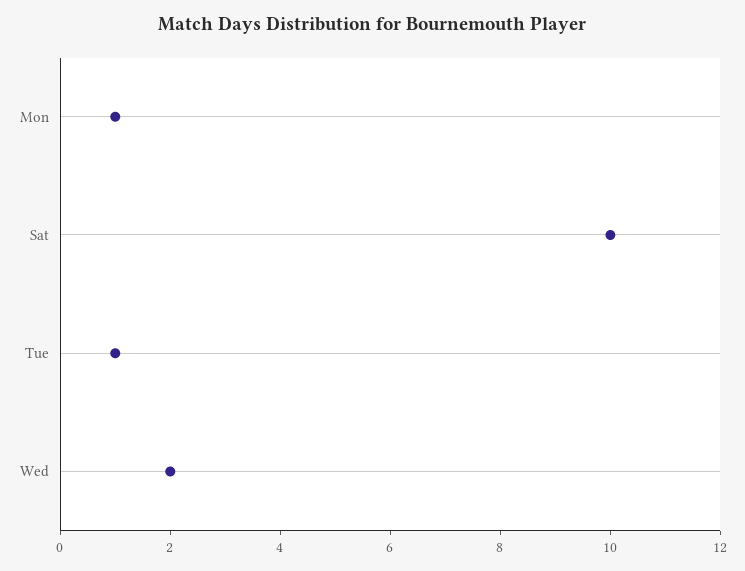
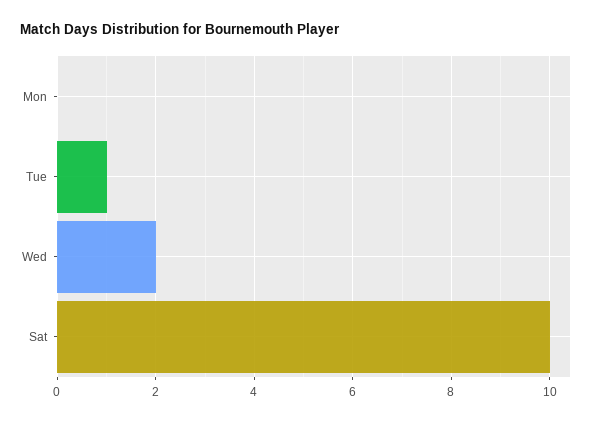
Mon: 1 -> 0

